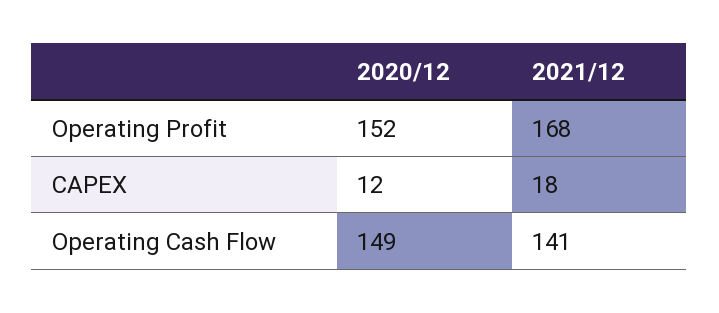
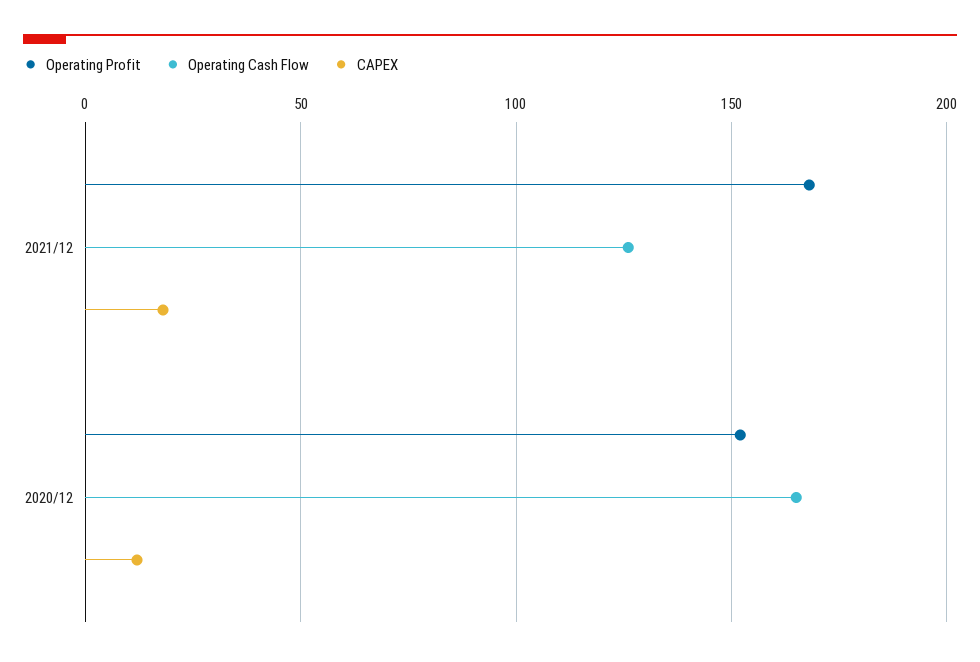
Operating Cash Flow, 2020/12: 149 -> 165
Operating Cash Flow, 2021/12: 141 -> 125

